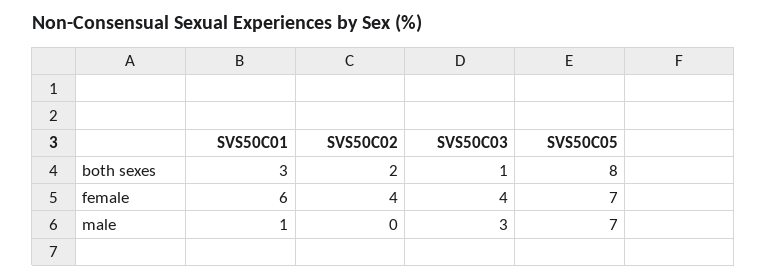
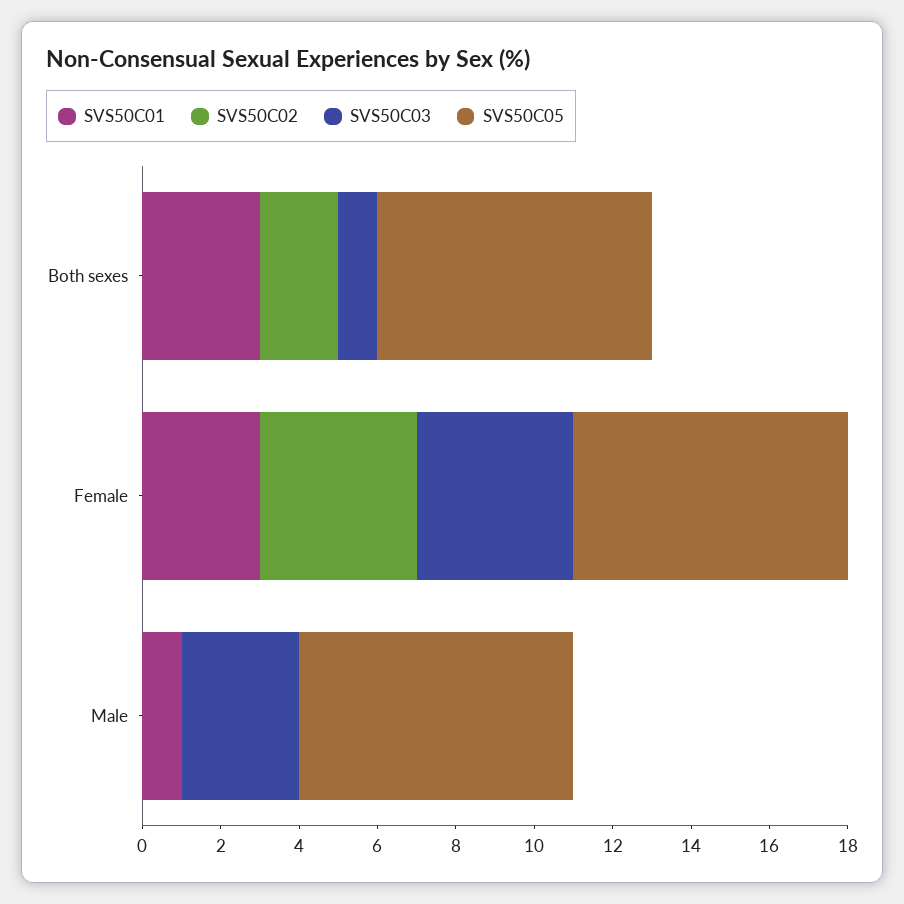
SVS50C05, both sexes: 8 -> 7
SVS50C01, female: 6 -> 3

